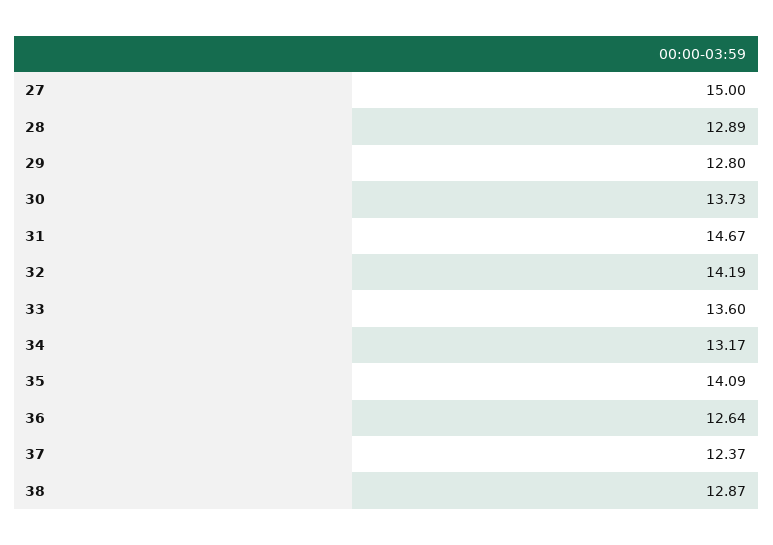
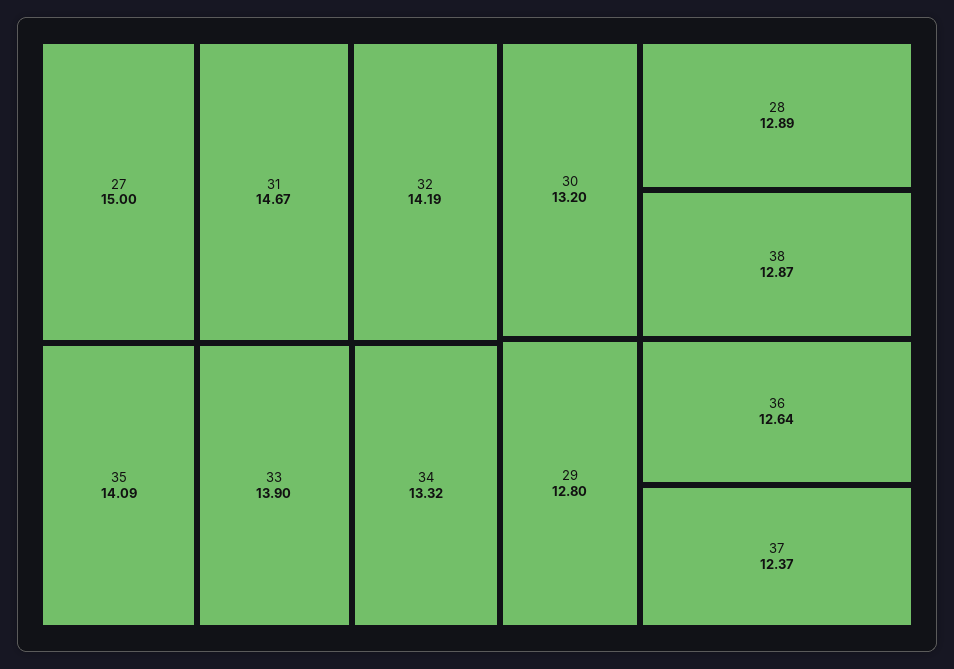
30: 13.73 -> 13.2
33: 13.6 -> 13.9
34: 13.17 -> 13.32

